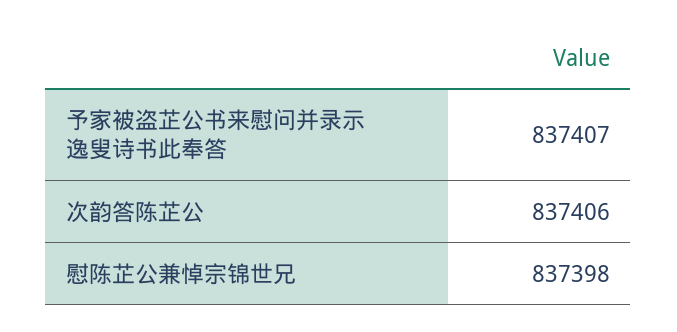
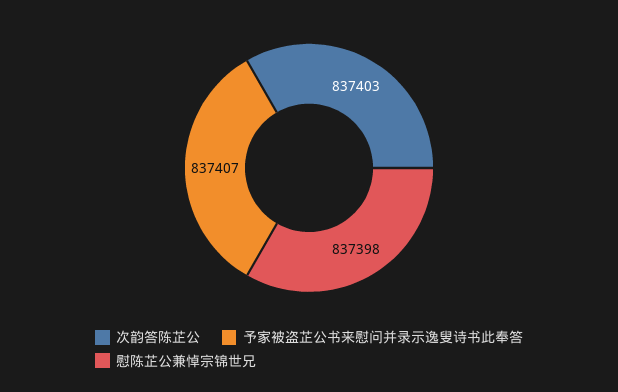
次韵答陈芷公: 837406 -> 837403

